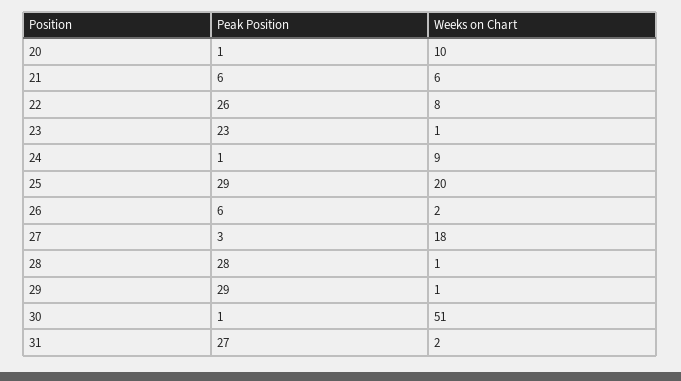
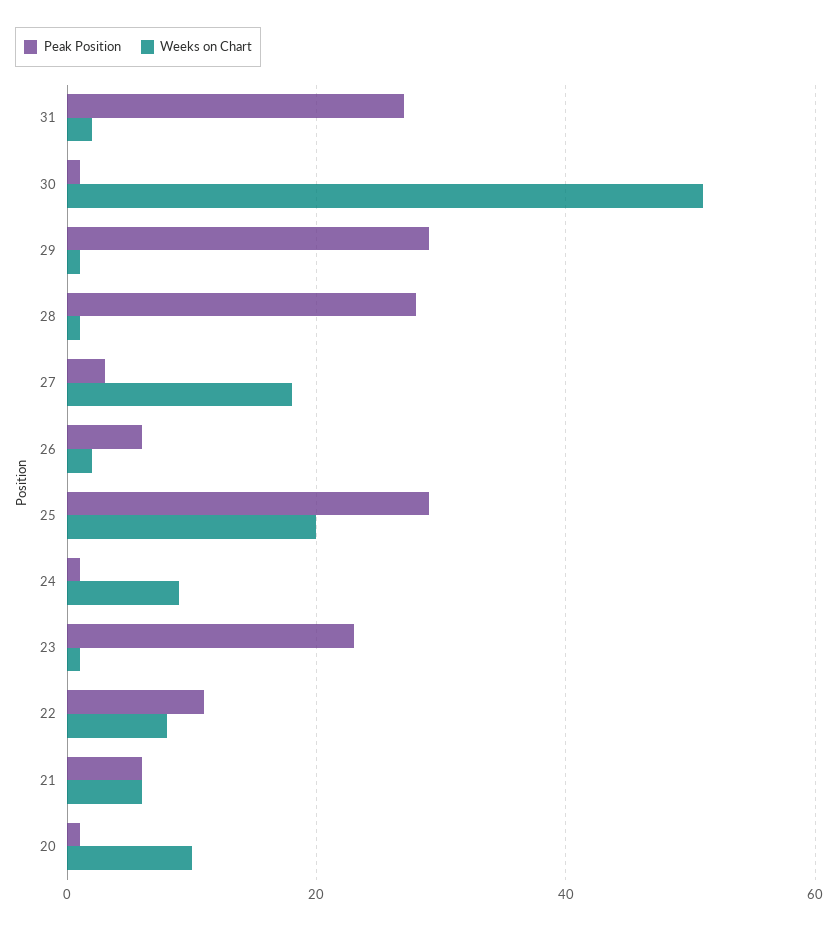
Peak Position, 22: 26 -> 10

